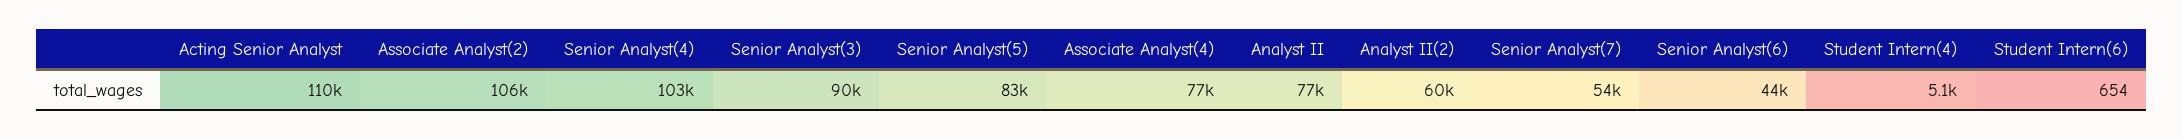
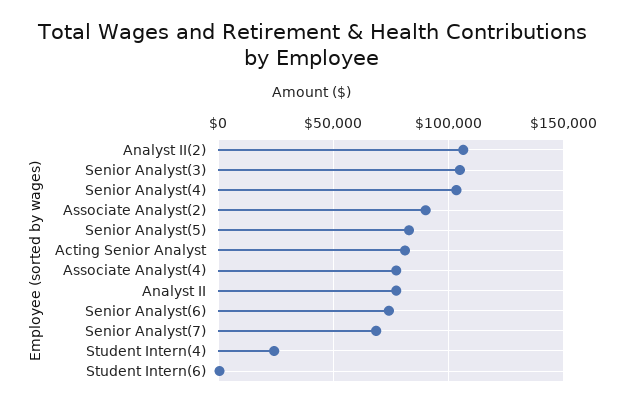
Acting Senior Analyst: 110000 -> 80000
Associate Analyst(2): 106000 -> 90000
Senior Analyst(3): 90000 -> 105000
Analyst II(2): 60000 -> 105000
Senior Analyst(7): 54000 -> 70000
Senior Analyst(6): 44000 -> 75000
Student Intern(4): 5100 -> 25000

